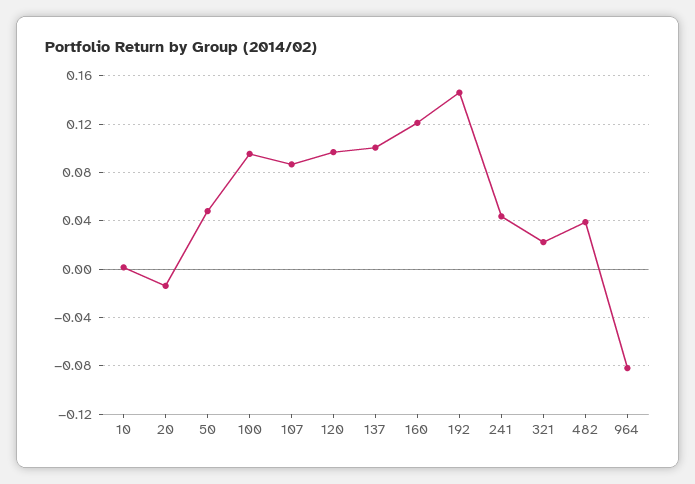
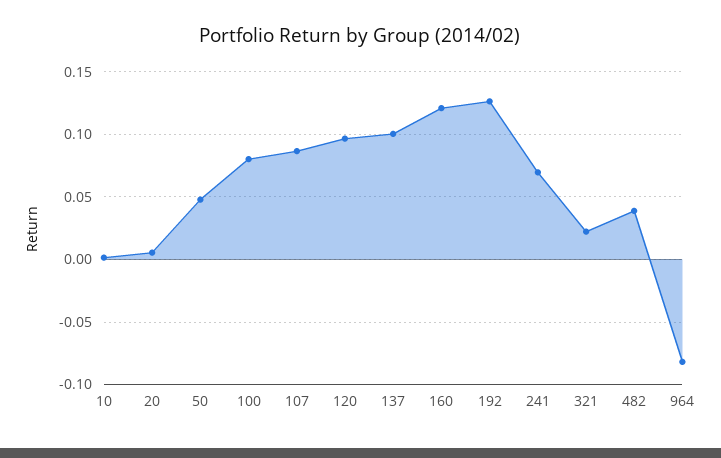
20: -0.015 -> 0.005
100: 0.095 -> 0.08
192: 0.145 -> 0.125
241: 0.045 -> 0.07

